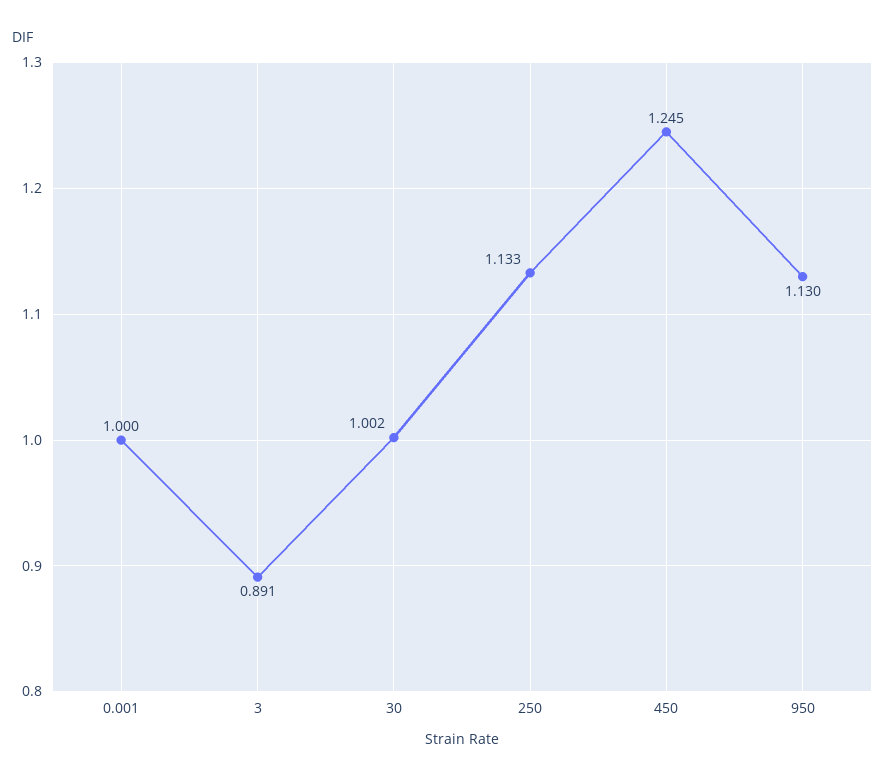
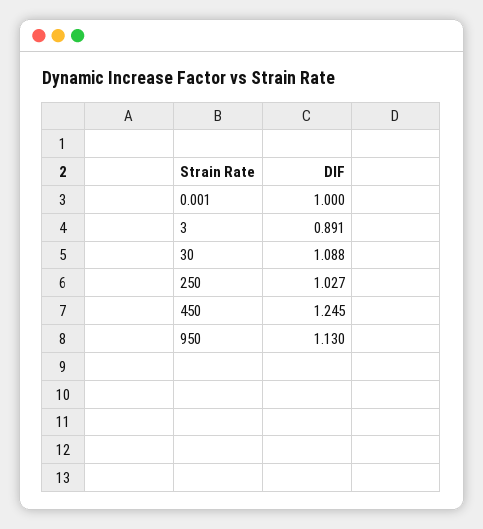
30: 1.002 -> 1.088
250: 1.133 -> 1.027

